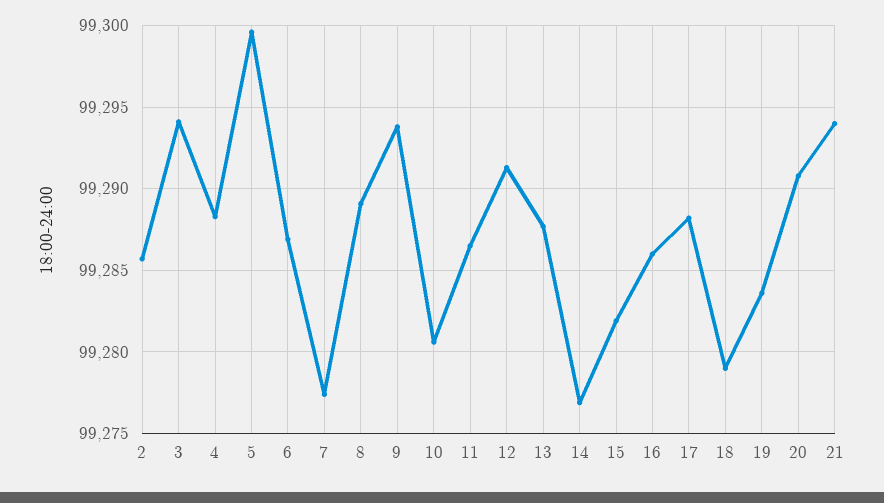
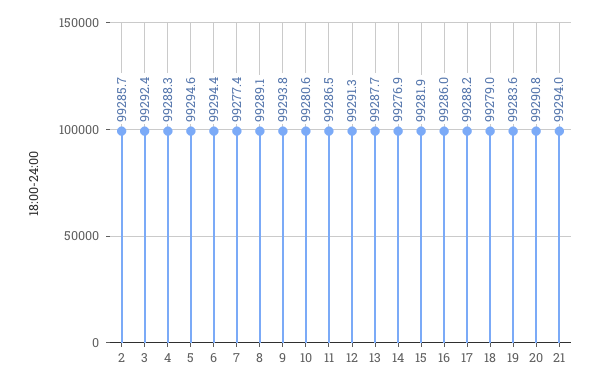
3: 99294 -> 99292.4
5: 99299.5 -> 99294.6
6: 99287 -> 99294.4

